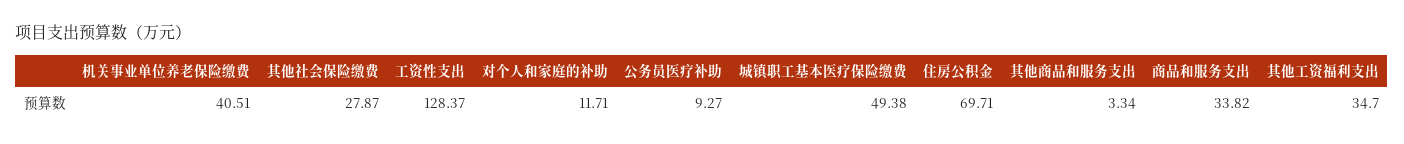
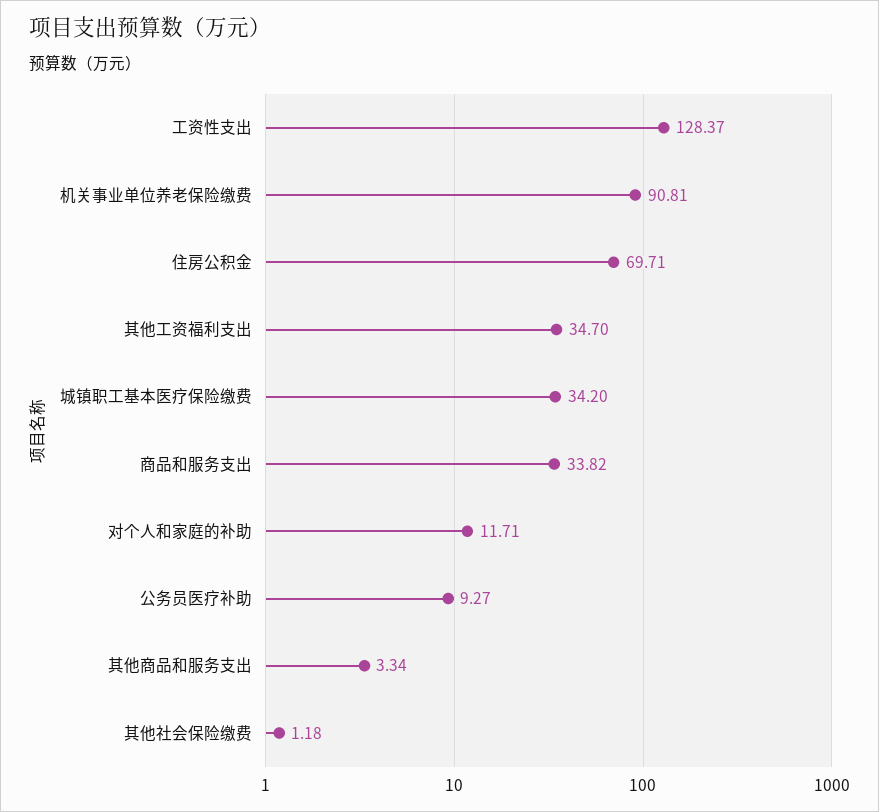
机关事业单位养老保险缴费: 40.51 -> 90.81
其他社会保险缴费: 27.87 -> 1.18
城镇职工基本医疗保险缴费: 49.38 -> 34.2

